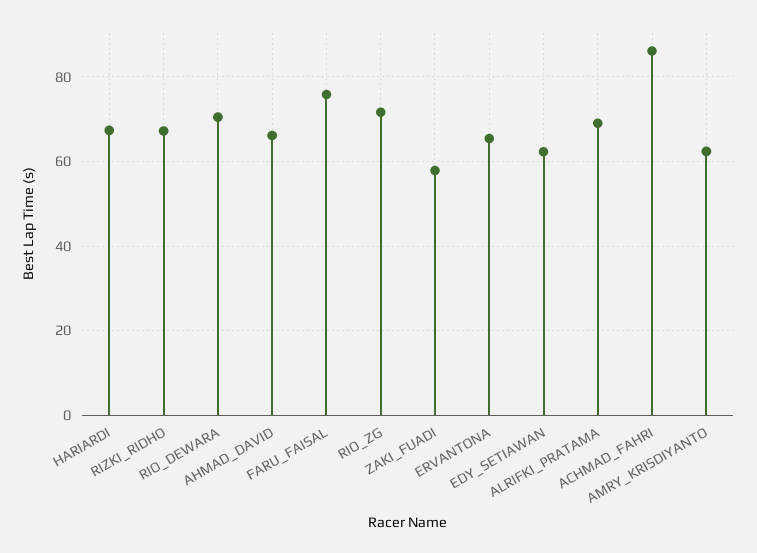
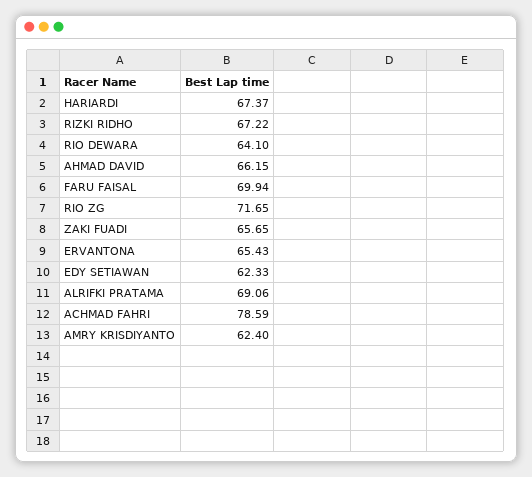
RIO_DEWARA: 70 -> 64.1
FARU_FAISAL: 76 -> 69.94
ZAKI_FUADI: 58 -> 65.65
ACHMAD_FAHRI: 86 -> 78.59

